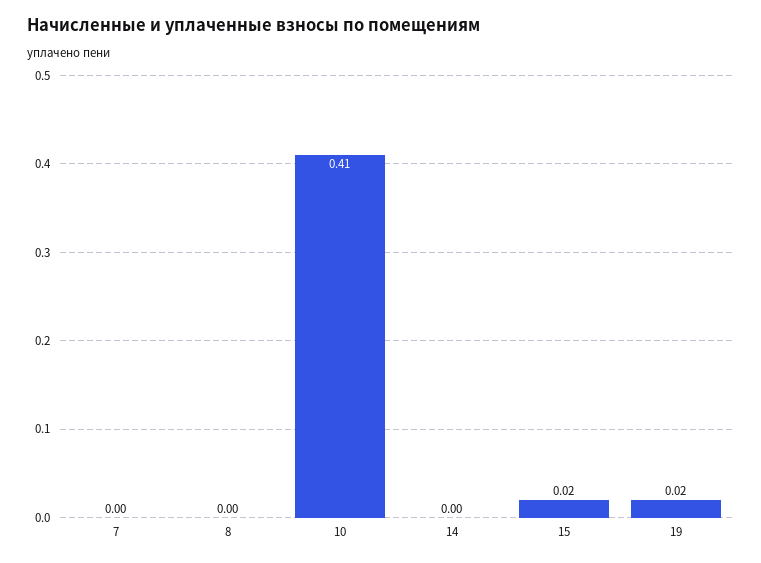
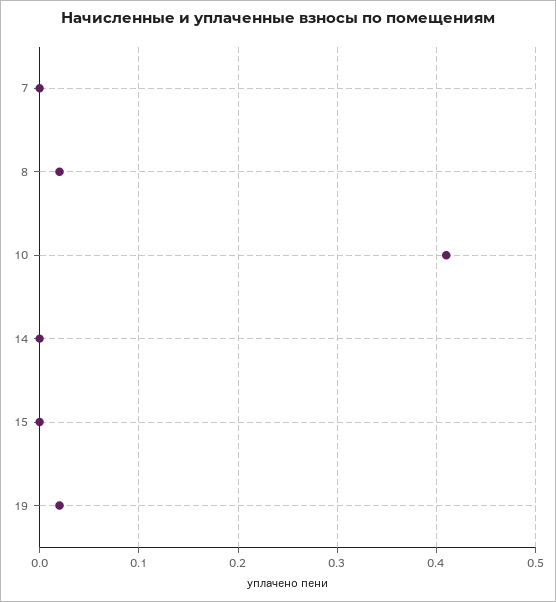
8: 0 -> 0.02
15: 0.02 -> 0

